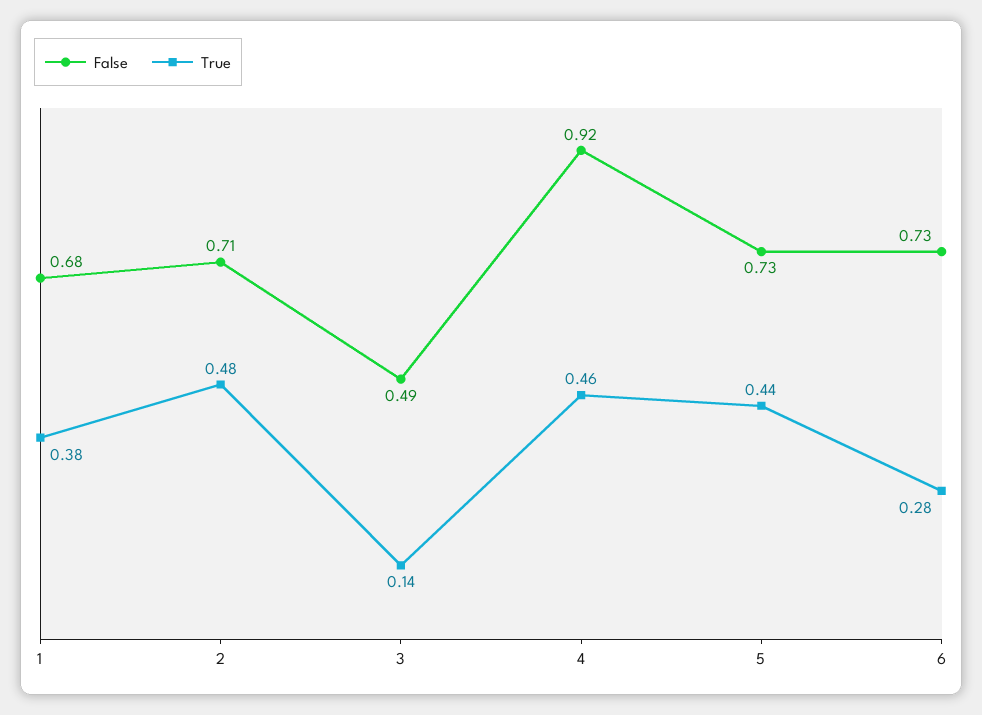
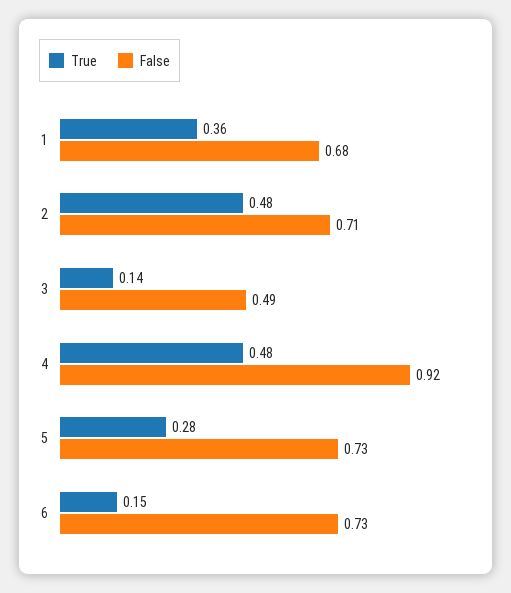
True, 1: 0.38 -> 0.36
True, 4: 0.46 -> 0.48
True, 5: 0.44 -> 0.28
True, 6: 0.28 -> 0.15

